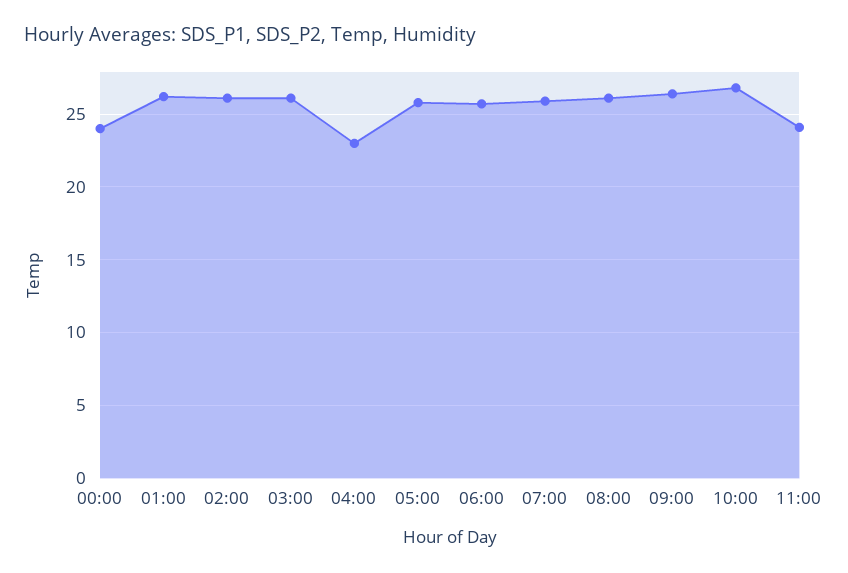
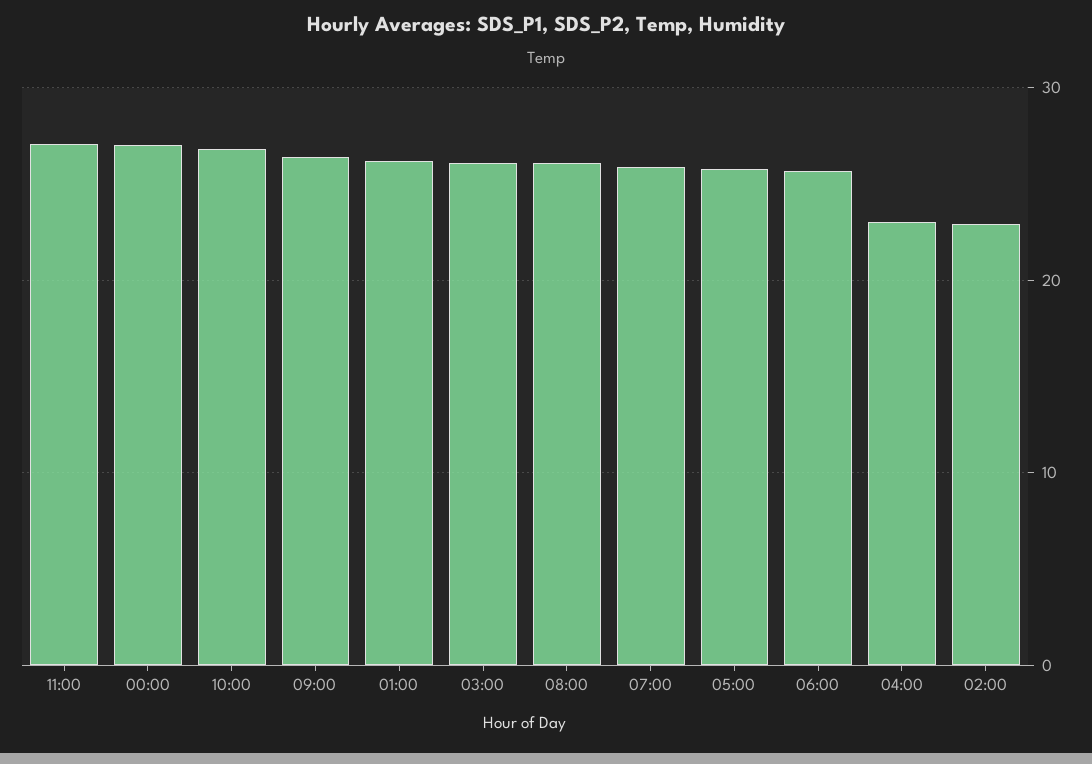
00:00: 24 -> 27
02:00: 26 -> 23
11:00: 24 -> 27

